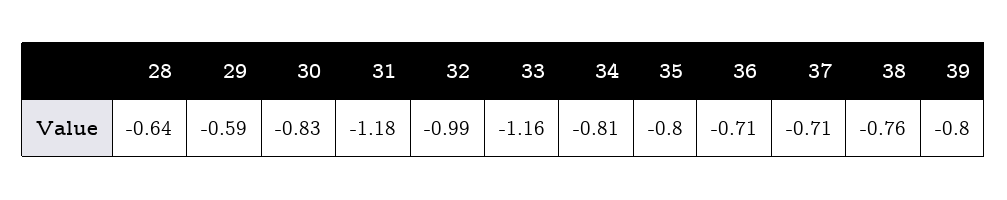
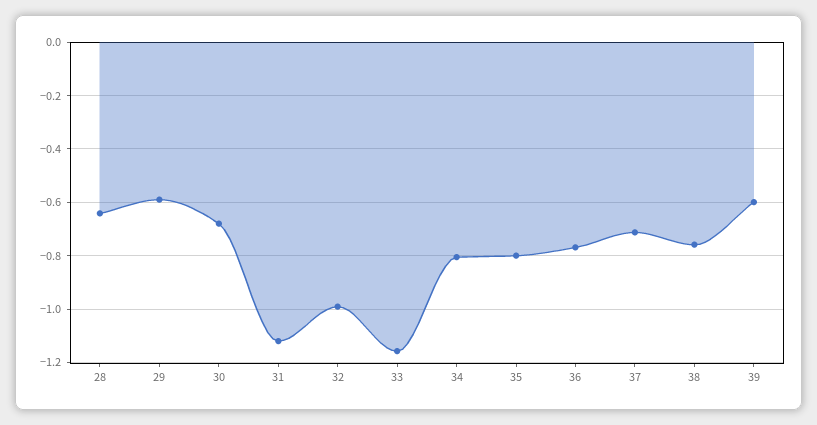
30: -0.83 -> -0.675
31: -1.18 -> -1.125
36: -0.71 -> -0.775
39: -0.8 -> -0.6

